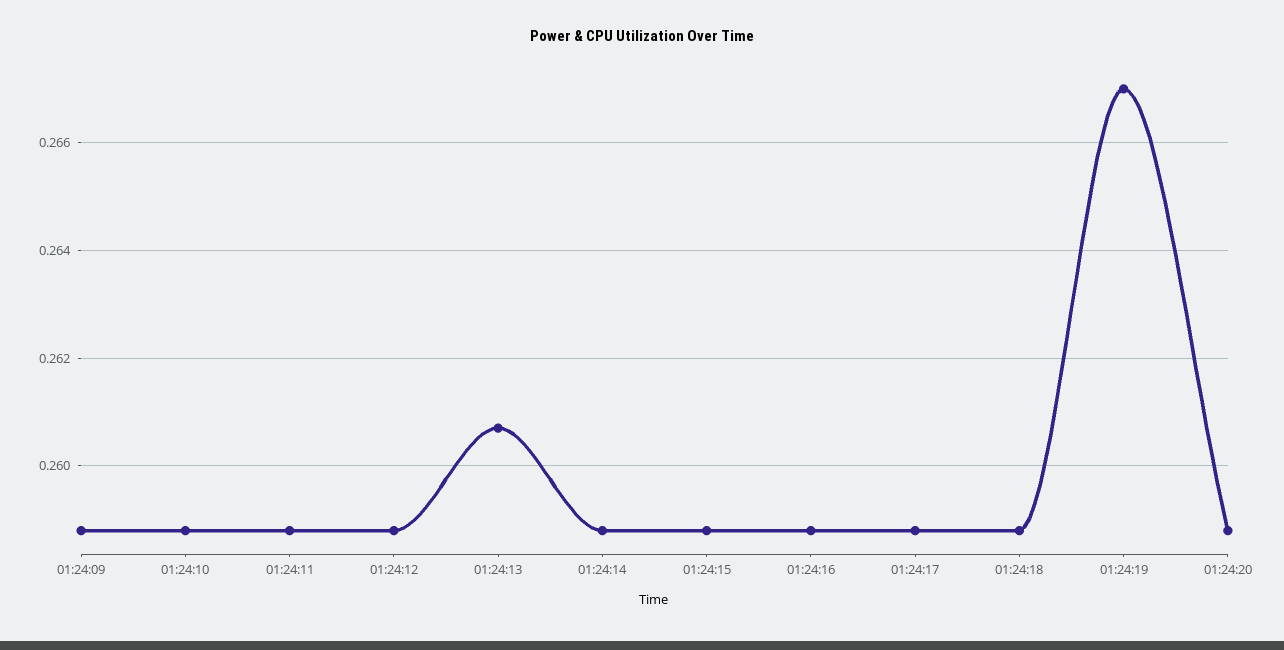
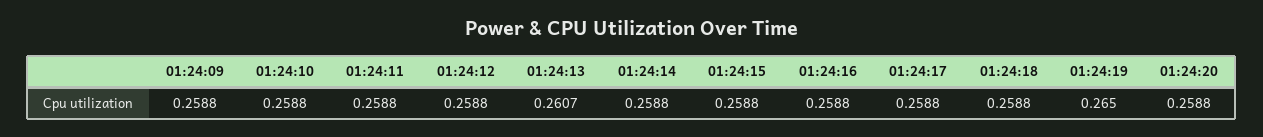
01:24:19: 0.267 -> 0.265

